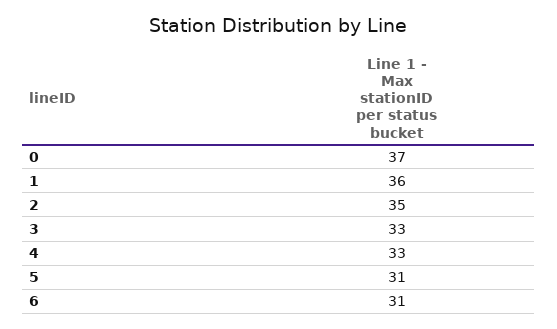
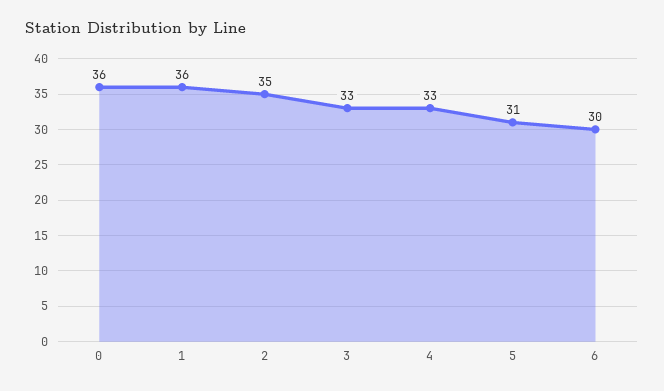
0: 37 -> 36
6: 31 -> 30

